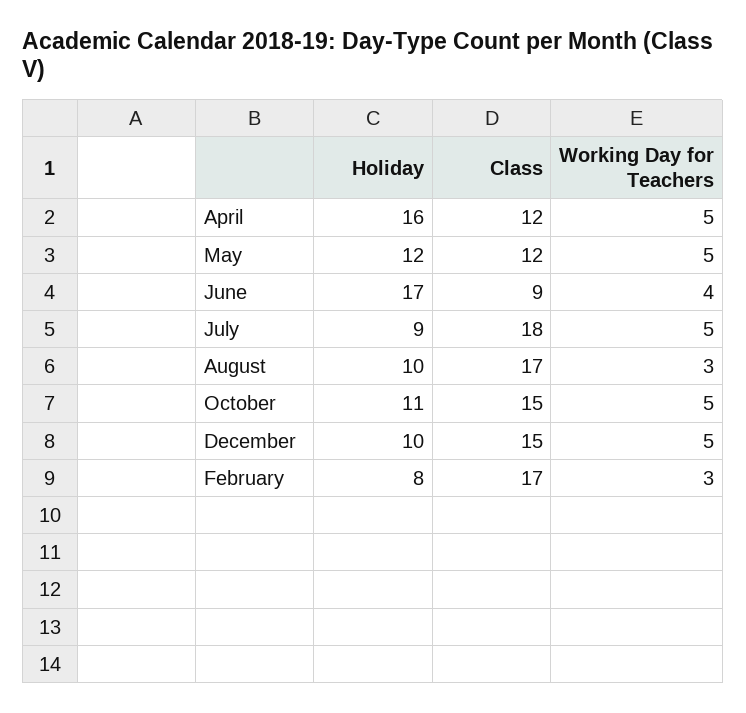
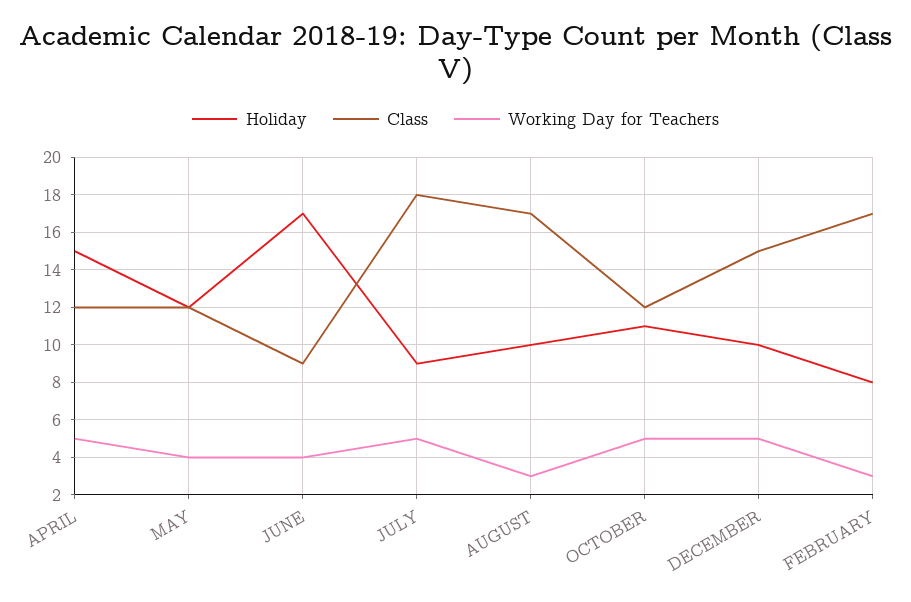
Holiday, April: 16 -> 15
Working Day for Teachers, May: 5 -> 4
Class, October: 15 -> 12

